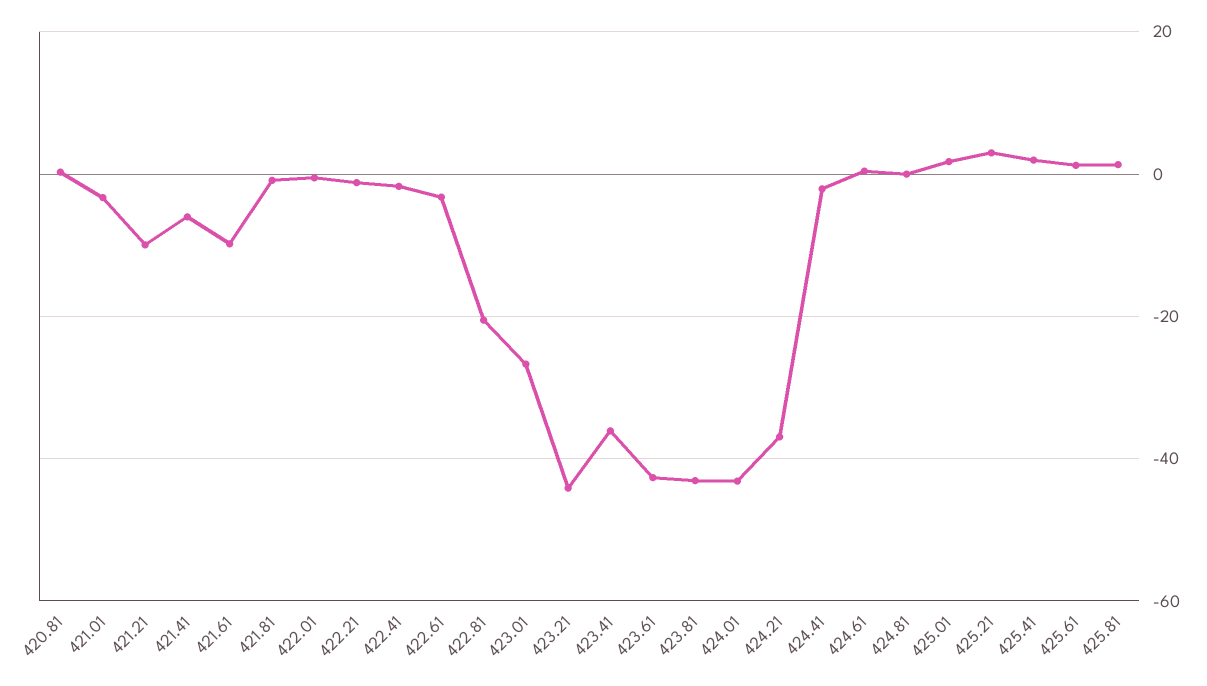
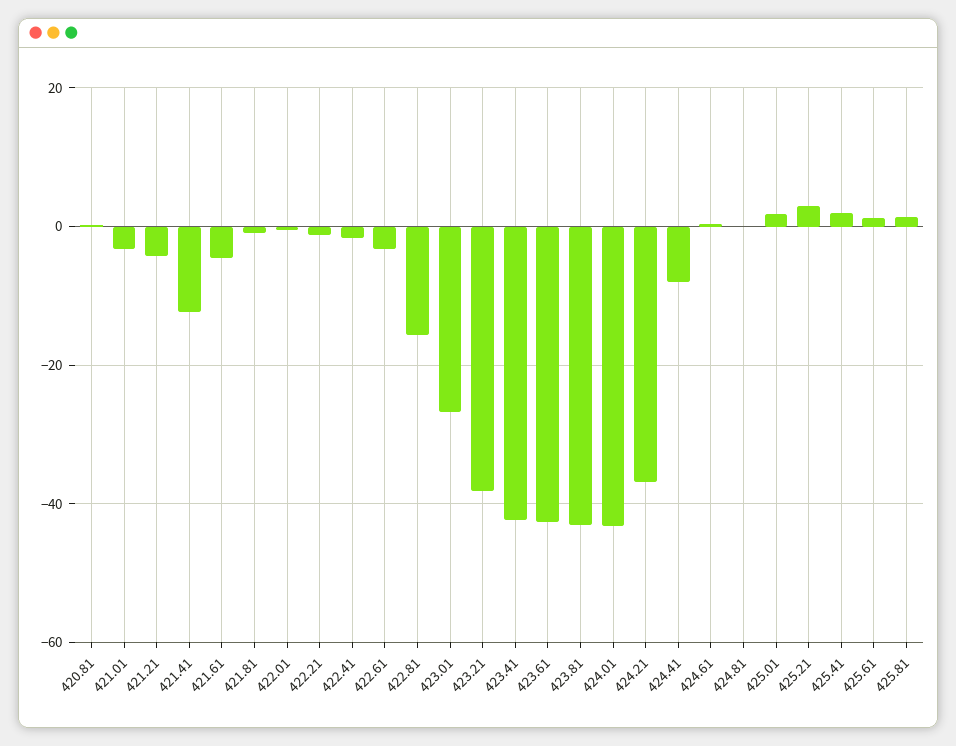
421.21: -10 -> -4
421.41: -6 -> -12
421.61: -10 -> -4
422.81: -20 -> -16
423.21: -44 -> -38
423.41: -36 -> -42
424.41: -2 -> -8

